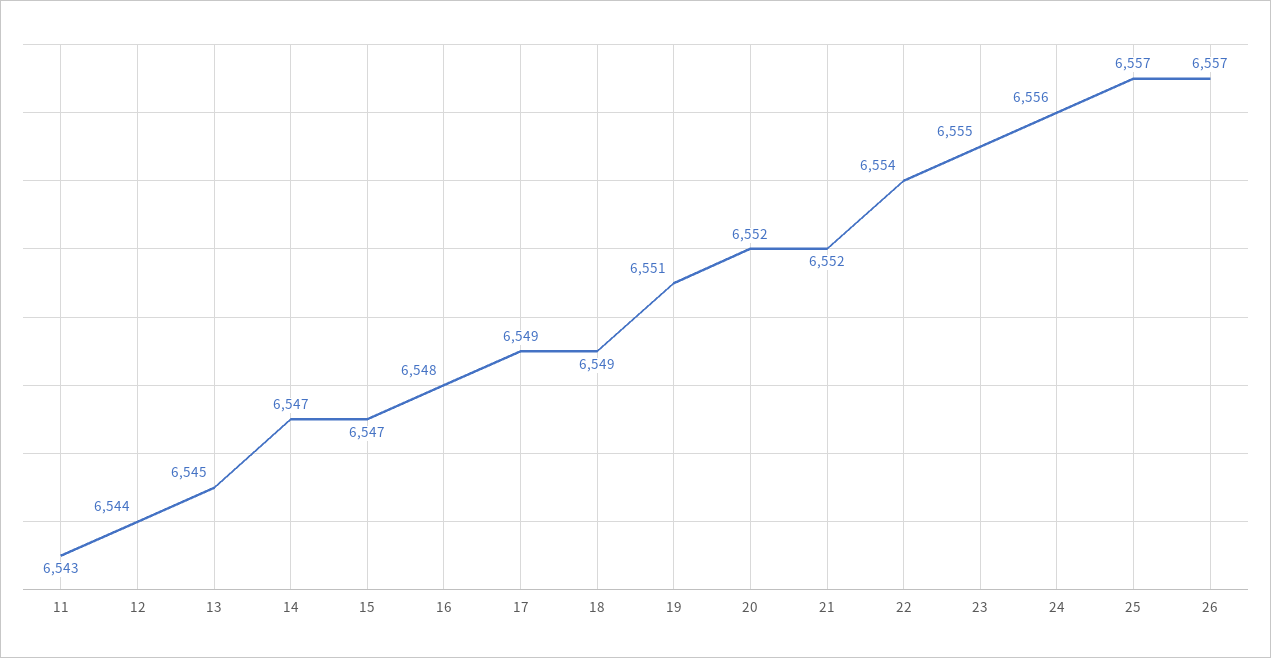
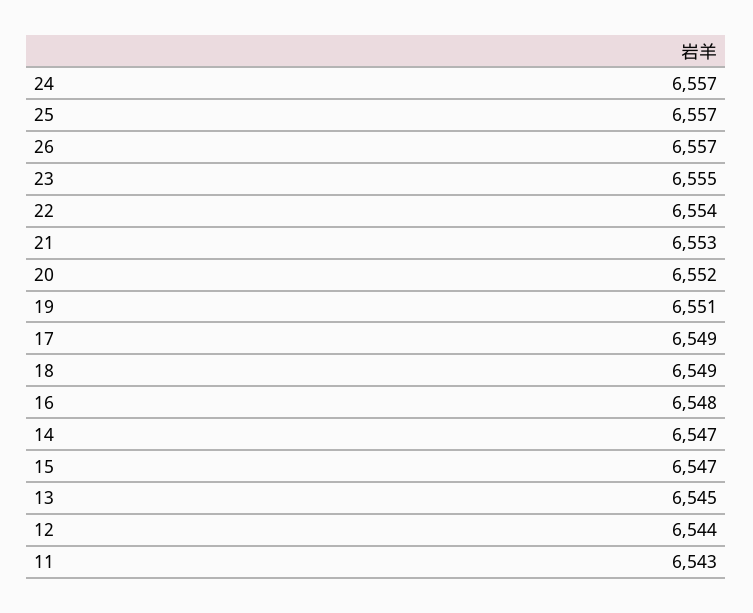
21: 6552 -> 6553
24: 6556 -> 6557

